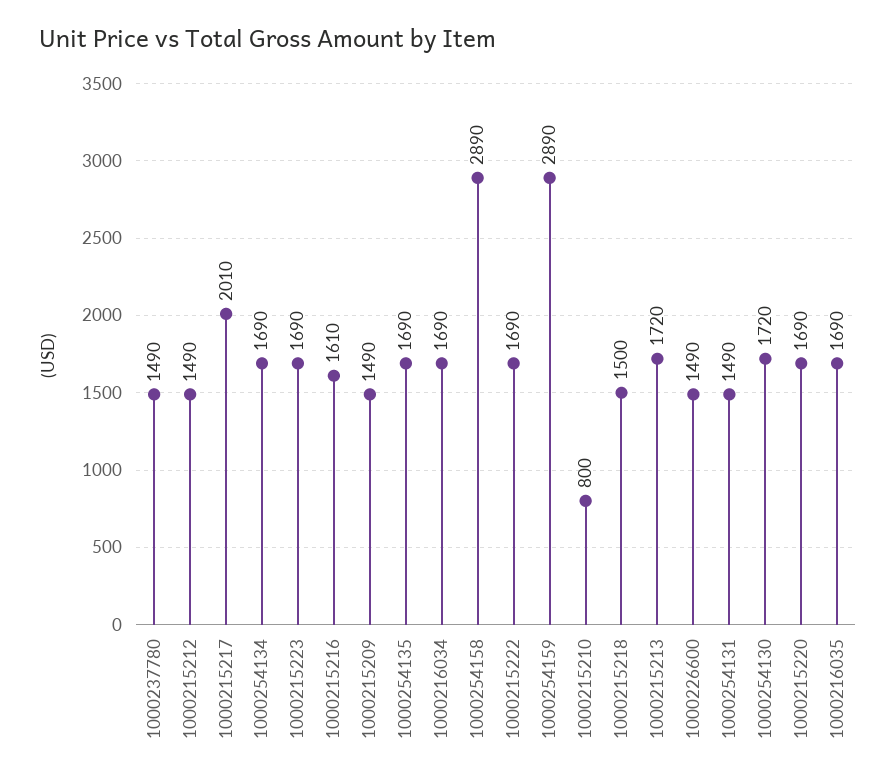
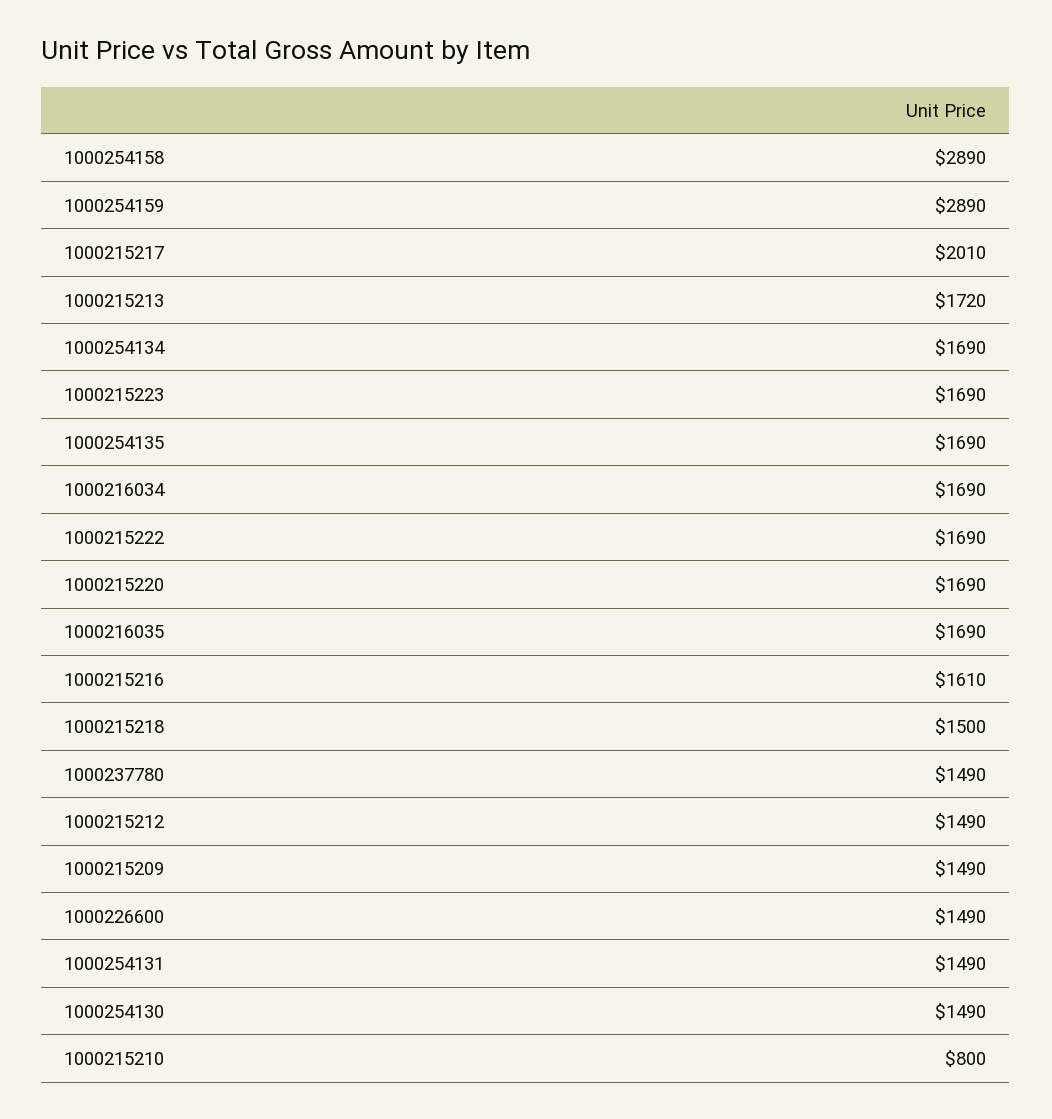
1000254130: 1720 -> 1490

